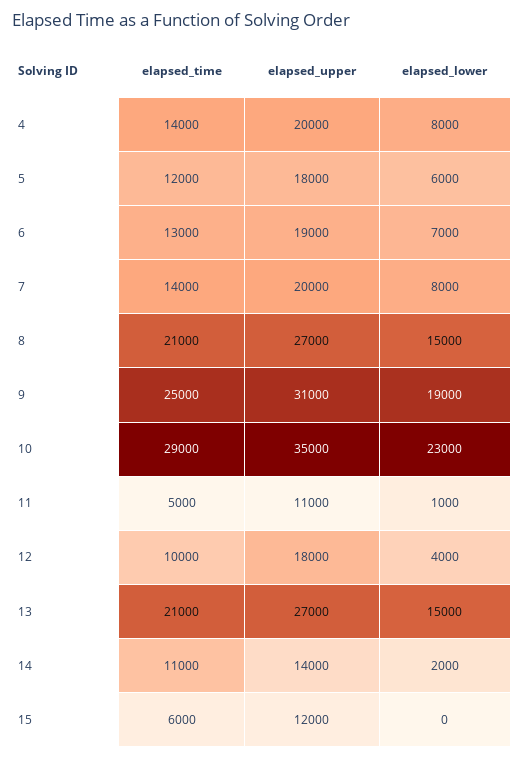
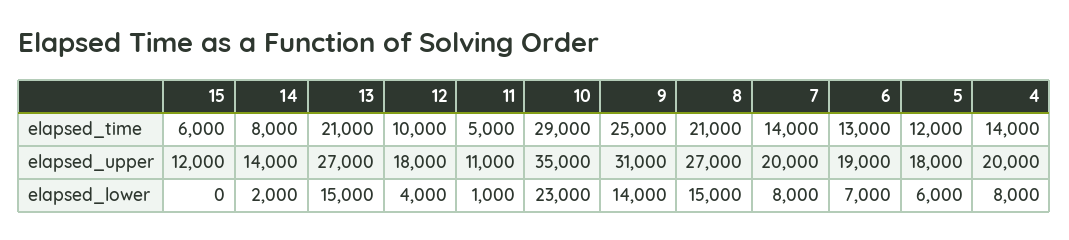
elapsed_lower, 9: 19000 -> 14000
elapsed_time, 14: 11000 -> 8000

